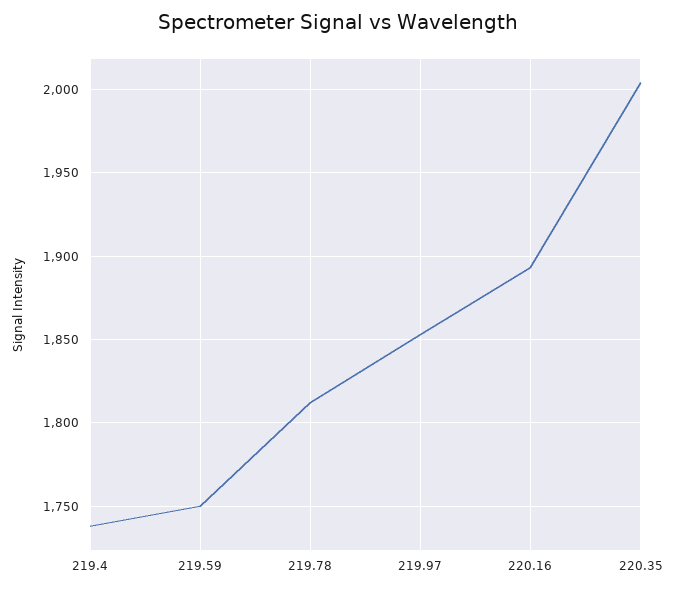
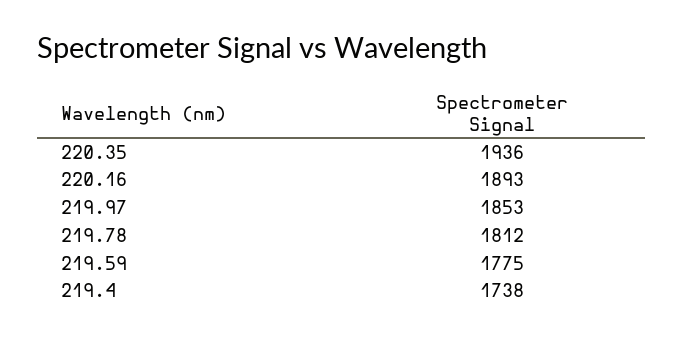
219.59: 1750 -> 1775
220.35: 2005 -> 1936

